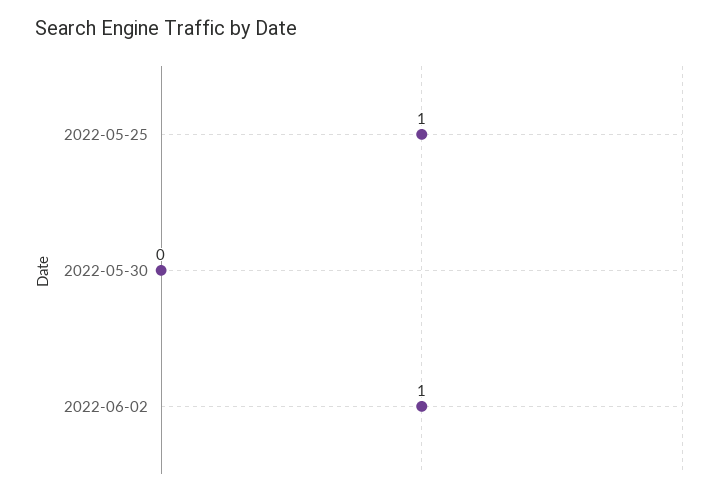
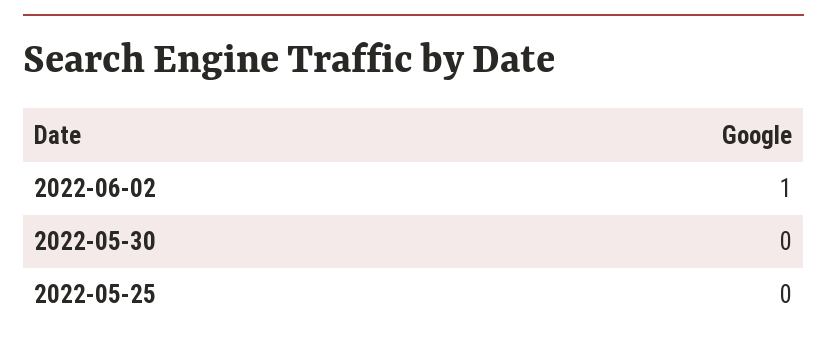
2022-05-25: 1 -> 0

